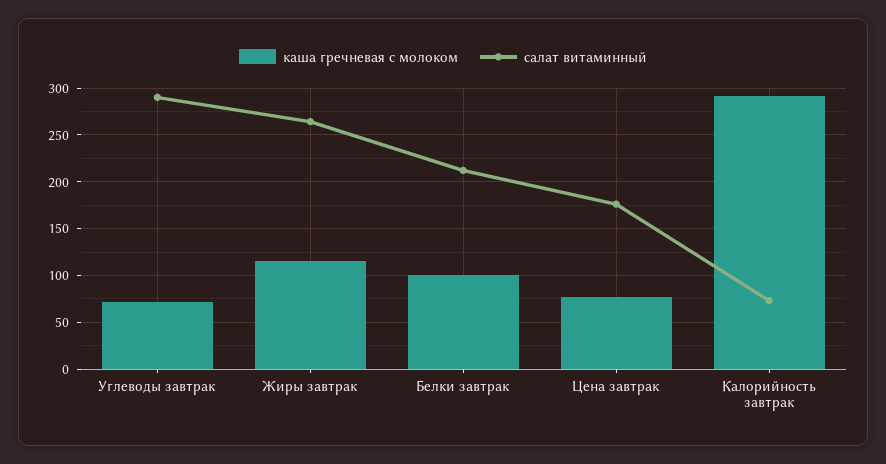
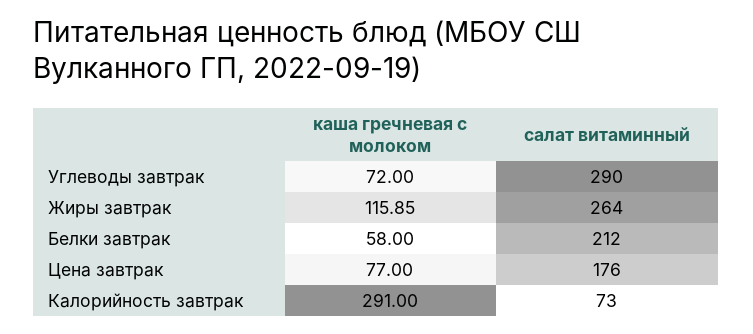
каша гречневая с молоком, Белки завтрак: 100 -> 58

